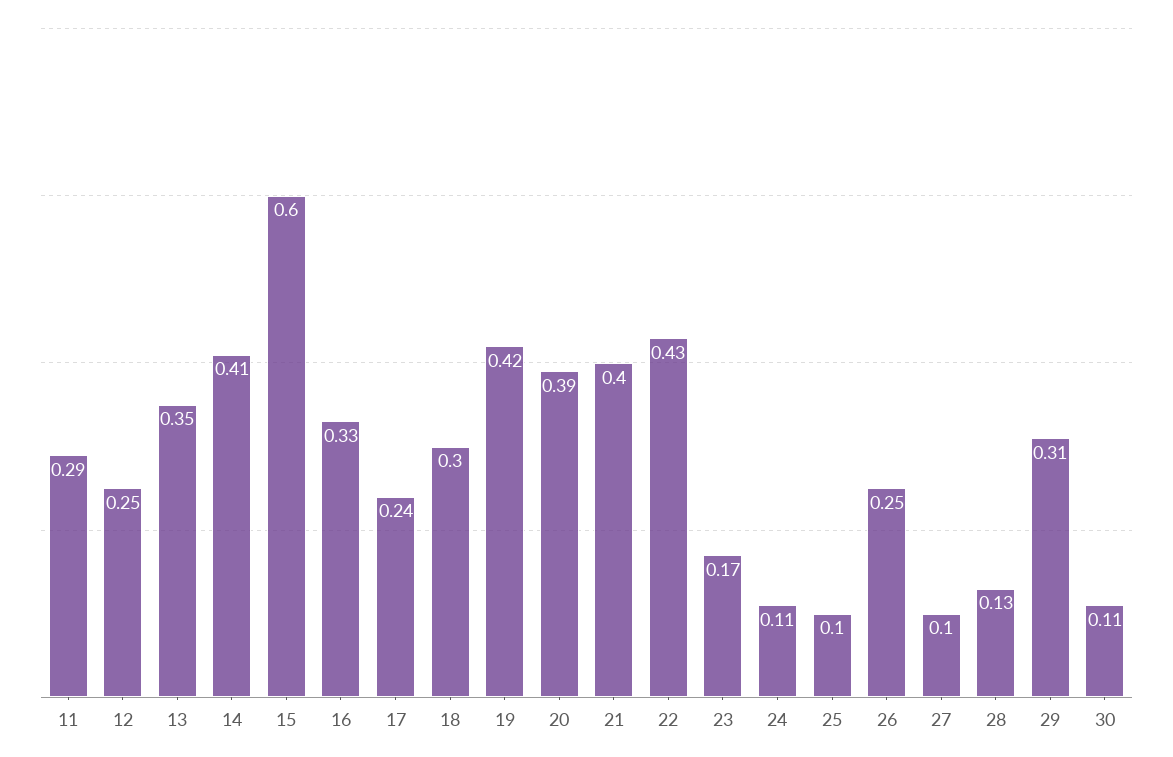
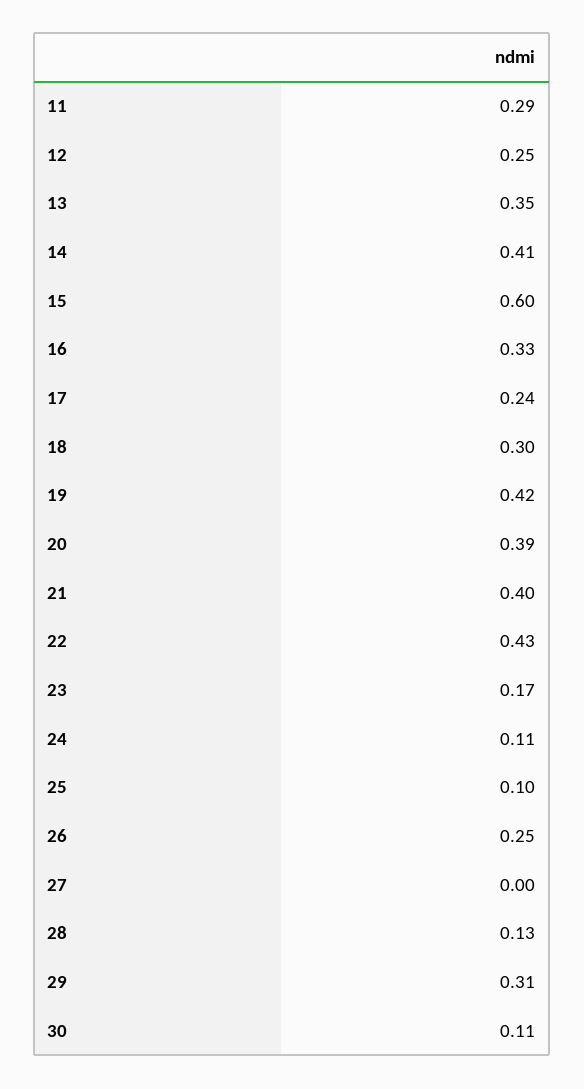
27: 0.1 -> 0

